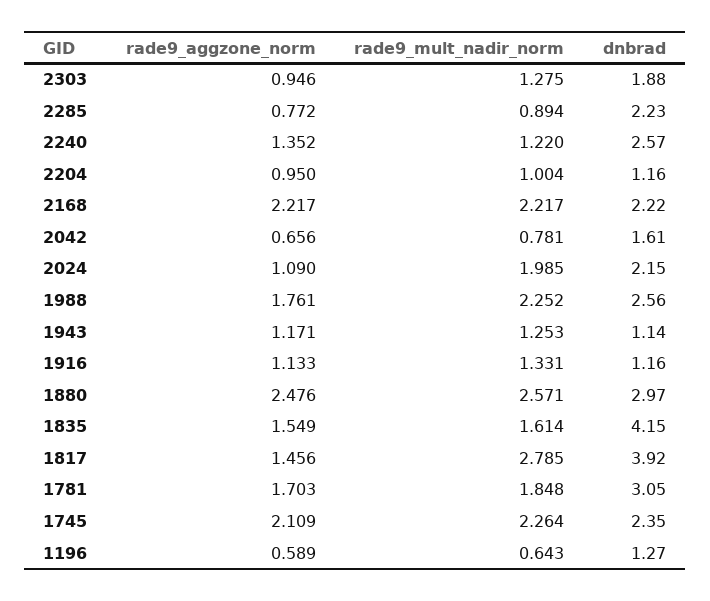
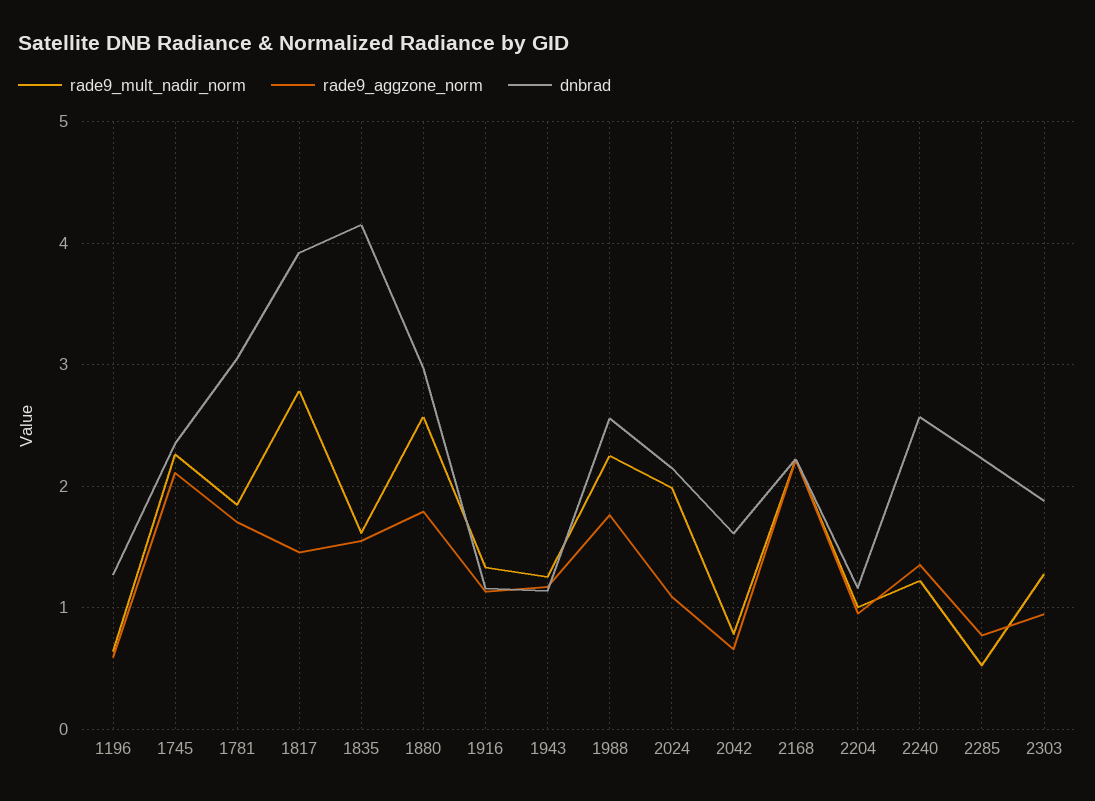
rade9_mult_nadir_norm, 2285: 0.894 -> 0.5
rade9_aggzone_norm, 1880: 2.476 -> 1.8

